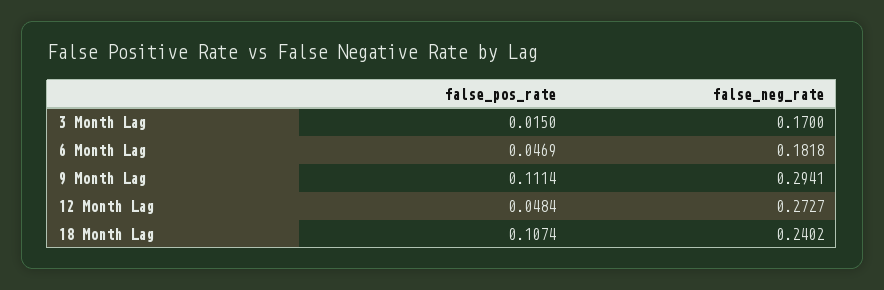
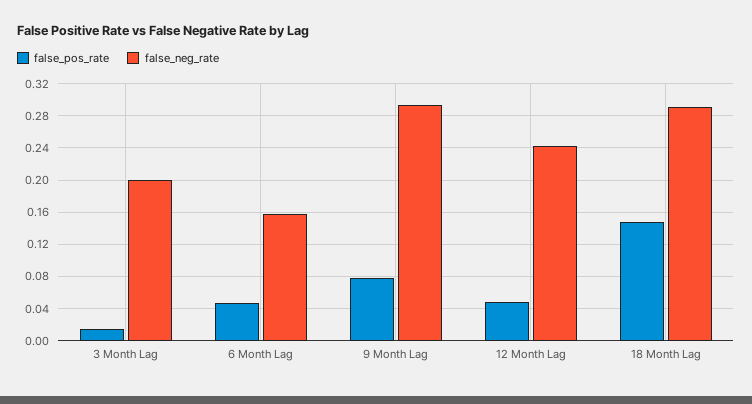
false_neg_rate, 3 Month Lag: 0.17 -> 0.2
false_neg_rate, 6 Month Lag: 0.1818 -> 0.16
false_pos_rate, 9 Month Lag: 0.1114 -> 0.08
false_neg_rate, 12 Month Lag: 0.2727 -> 0.24
false_pos_rate, 18 Month Lag: 0.1074 -> 0.15
false_neg_rate, 18 Month Lag: 0.2402 -> 0.29

